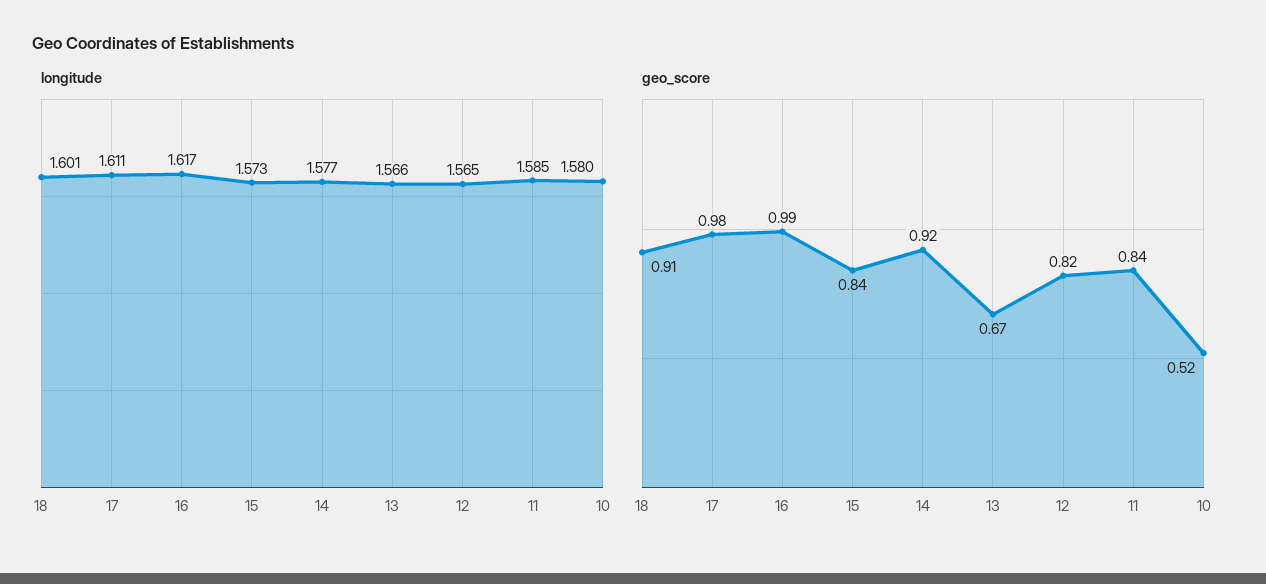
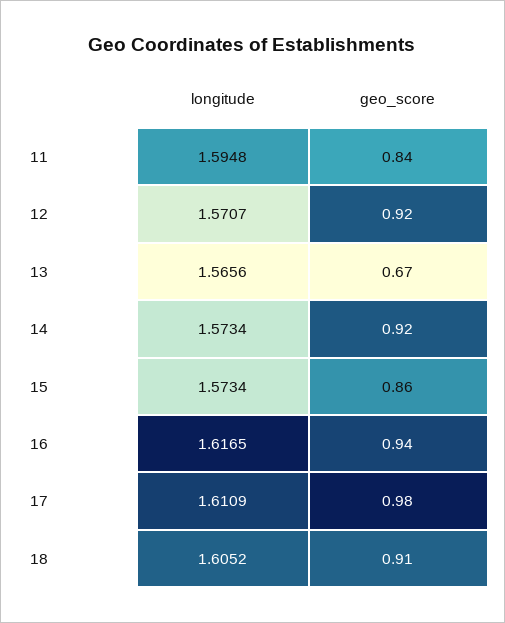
longitude, 18: 1.601 -> 1.6052
longitude, 14: 1.577 -> 1.5734
longitude, 12: 1.565 -> 1.5707
longitude, 11: 1.585 -> 1.5948
longitude, 10: 1.58 -> none
geo_score, 16: 0.99 -> 0.94
geo_score, 15: 0.84 -> 0.86
geo_score, 12: 0.82 -> 0.92
geo_score, 10: 0.52 -> none

